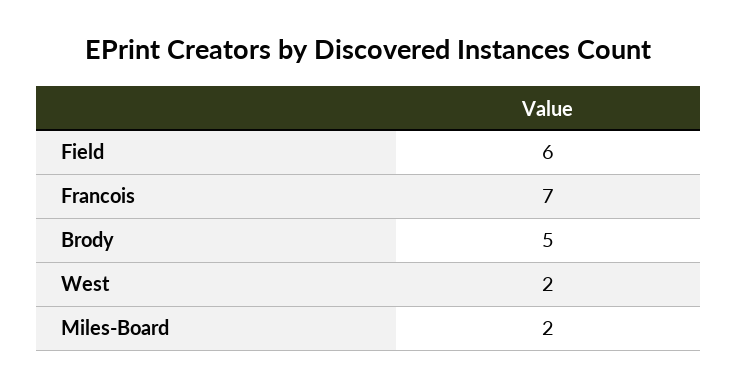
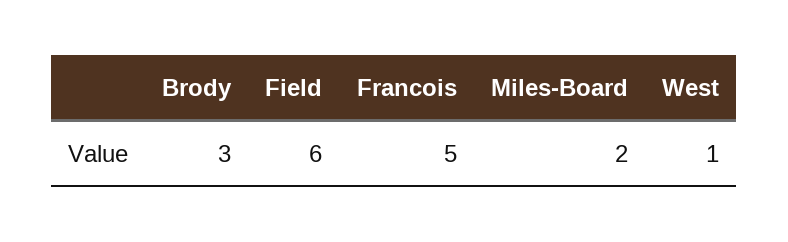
Francois: 7 -> 5
Brody: 5 -> 3
West: 2 -> 1

